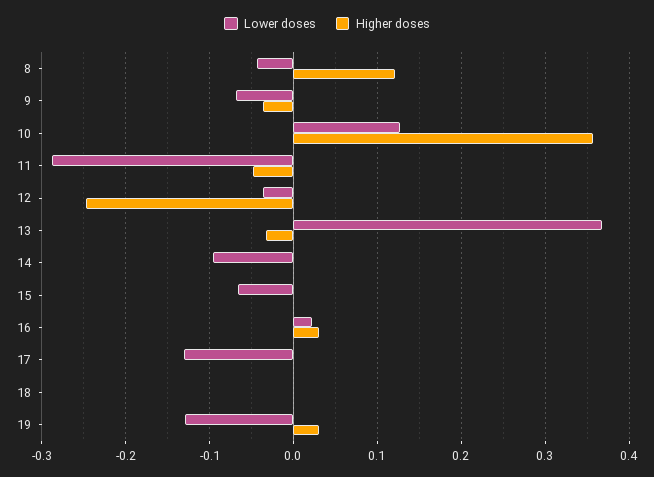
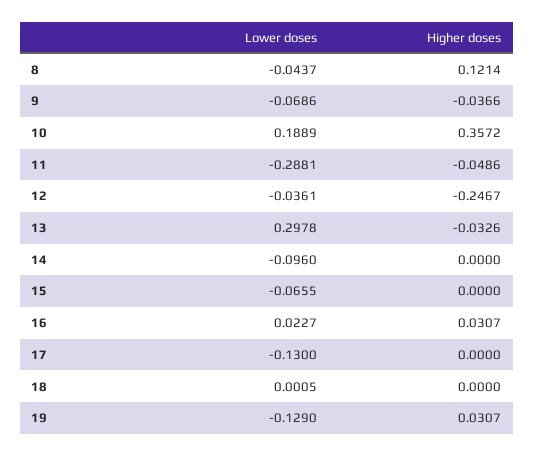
Lower doses, 10: 0.13 -> 0.1889
Lower doses, 13: 0.37 -> 0.2978

